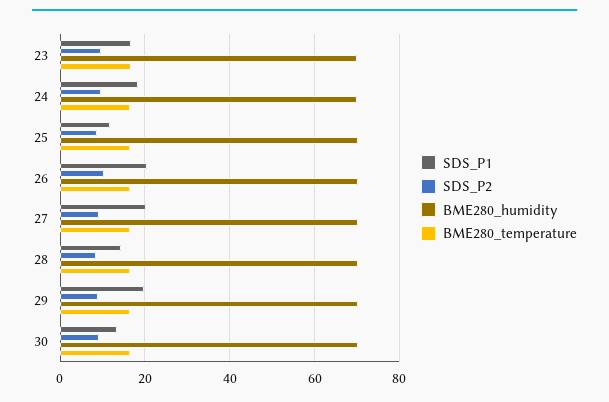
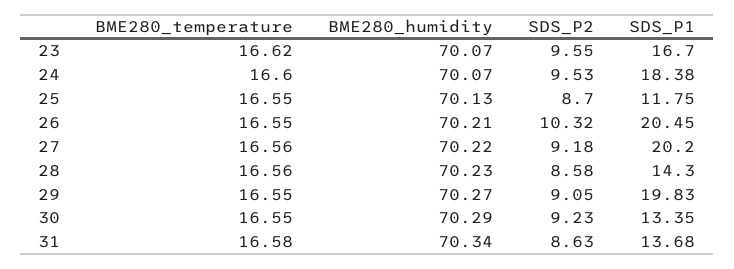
BME280_temperature, 31: none -> 16.58
BME280_humidity, 31: none -> 70.34
SDS_P2, 31: none -> 8.63
SDS_P1, 31: none -> 13.68

